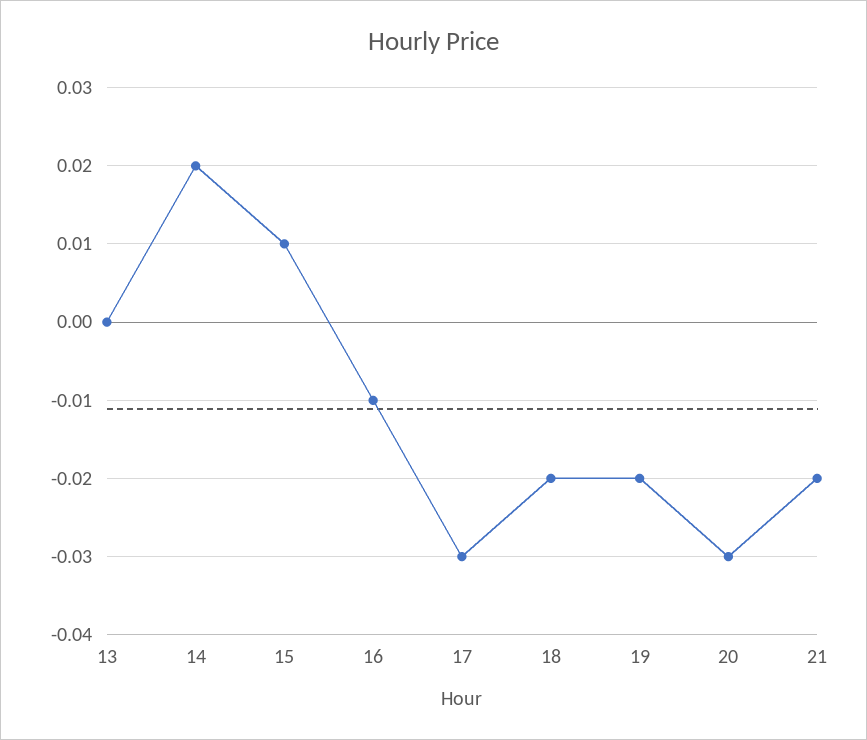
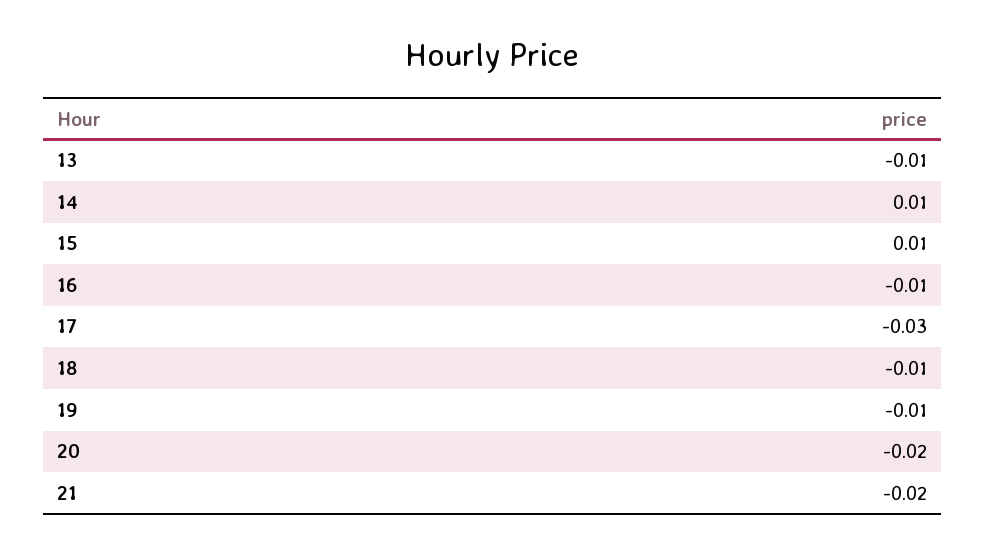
13: 0 -> -0.01
14: 0.02 -> 0.01
18: -0.02 -> -0.01
19: -0.02 -> -0.01
20: -0.03 -> -0.02

